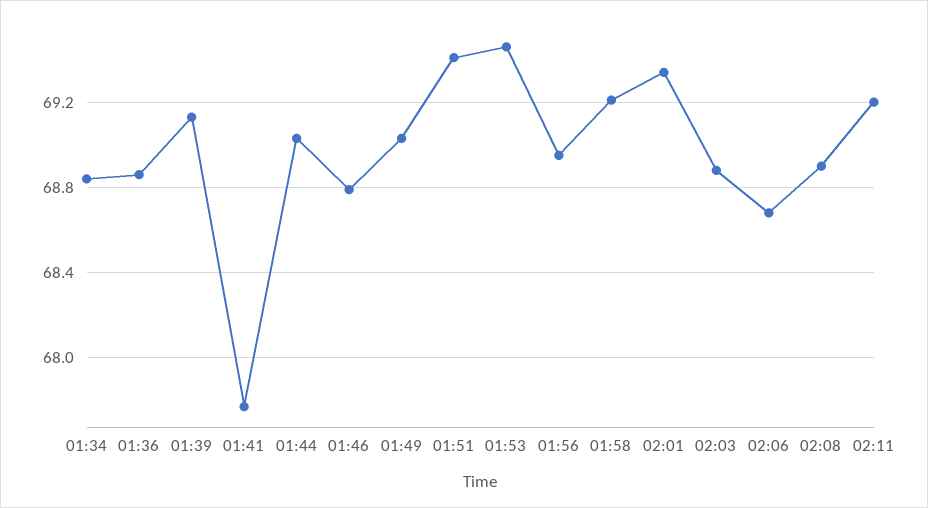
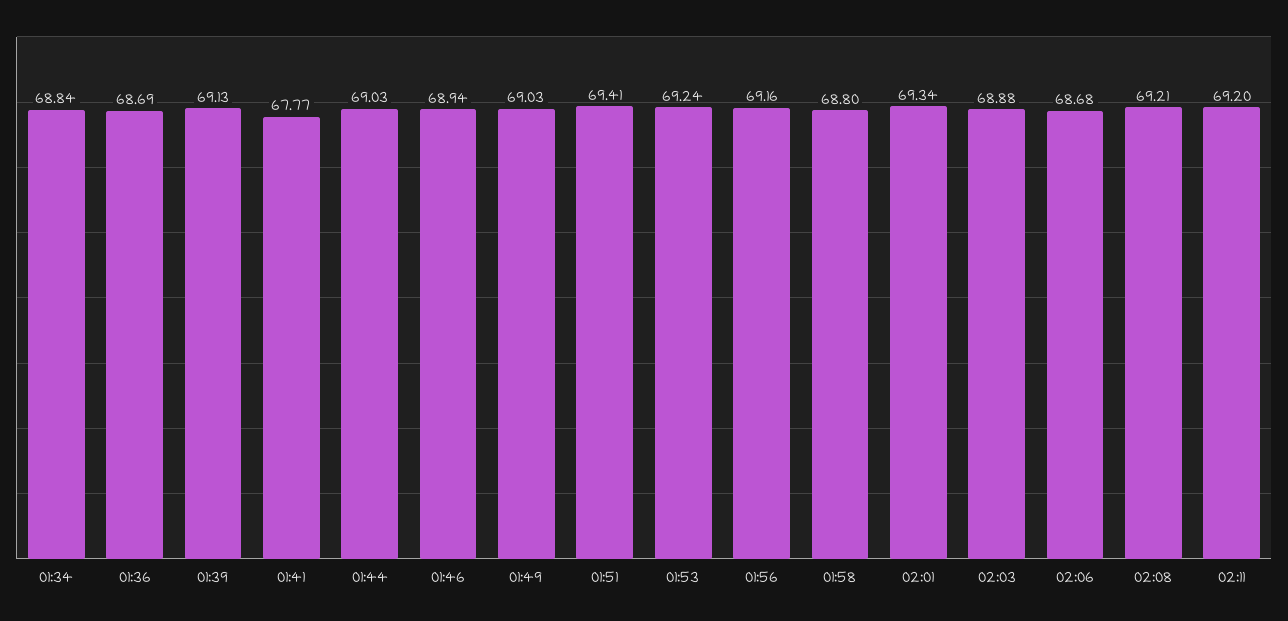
01:36: 68.85 -> 68.69
01:46: 68.8 -> 68.94
01:53: 69.45 -> 69.24
01:56: 68.95 -> 69.16
01:58: 69.2 -> 68.8
02:08: 68.9 -> 69.21

